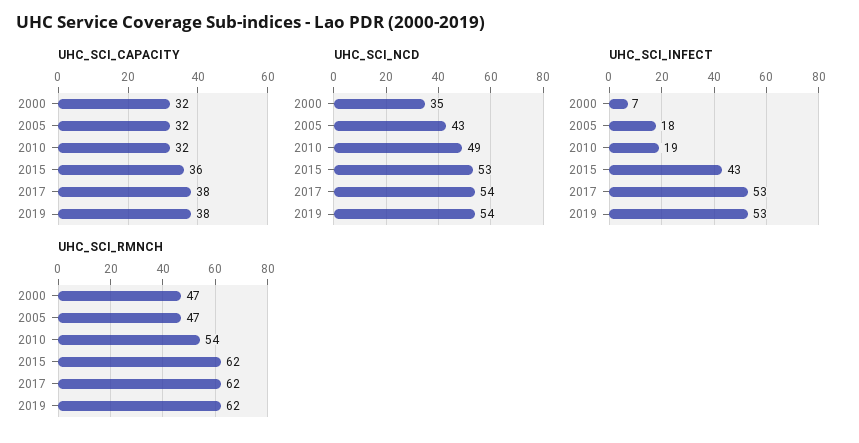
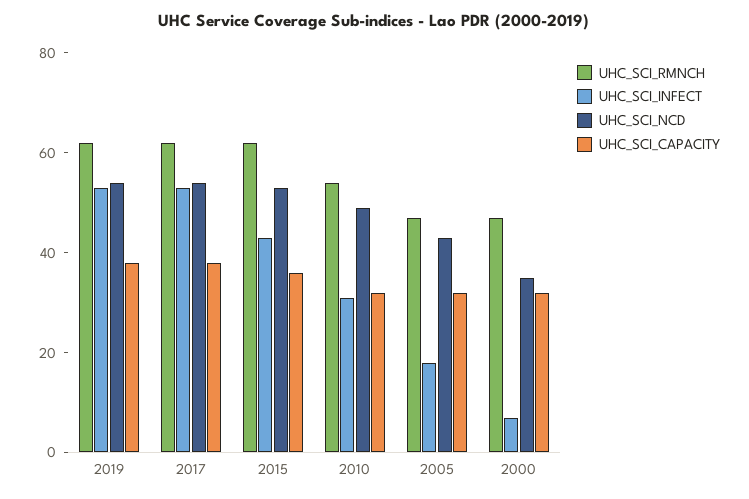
UHC_SCI_INFECT, 2010: 19 -> 30

